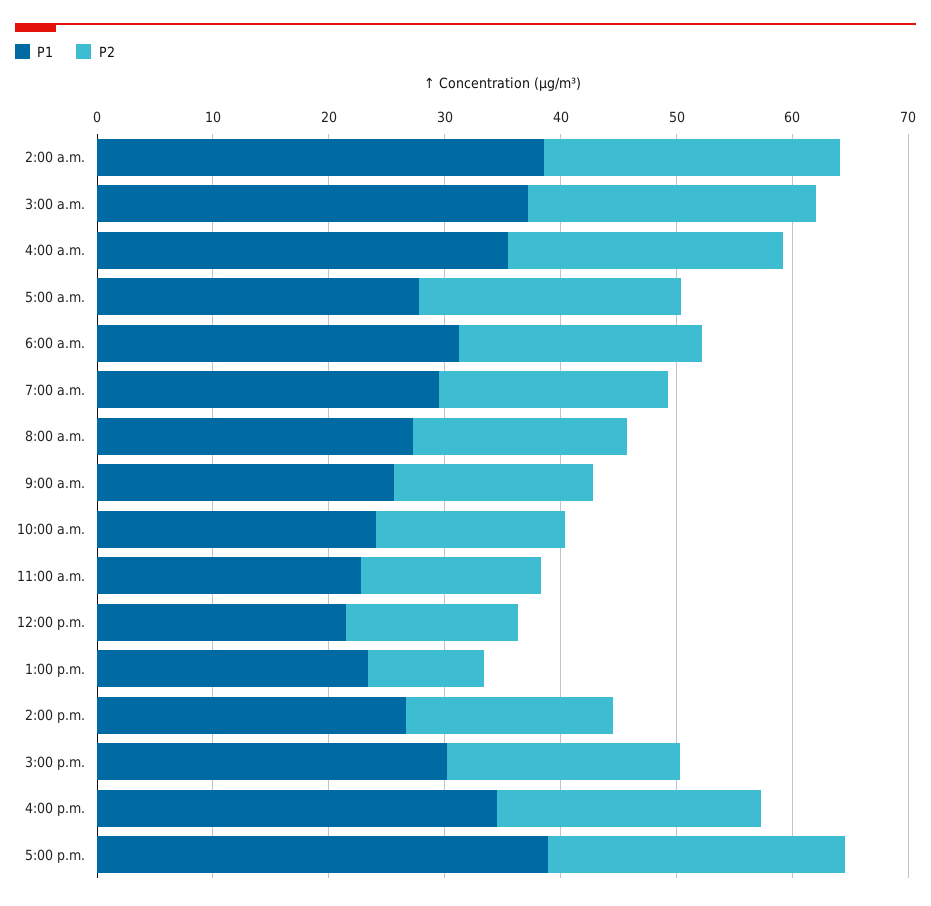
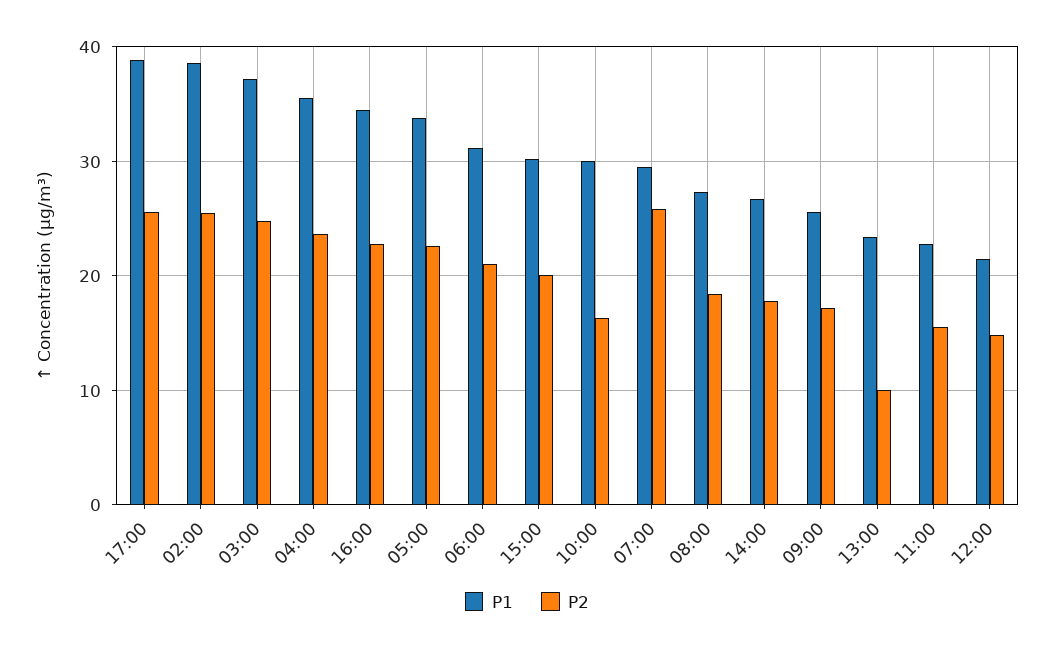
P1, 5:00 a.m.: 28 -> 34
P2, 7:00 a.m.: 20 -> 26
P1, 10:00 a.m.: 24 -> 30

